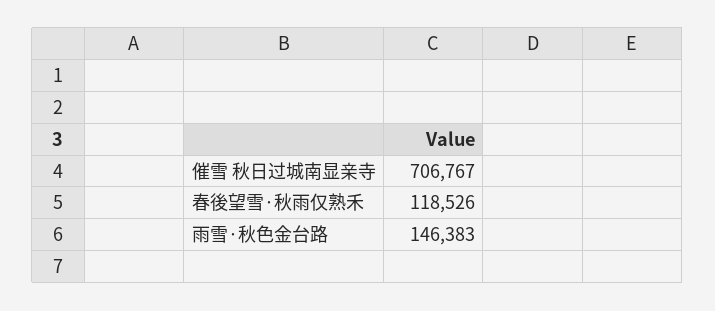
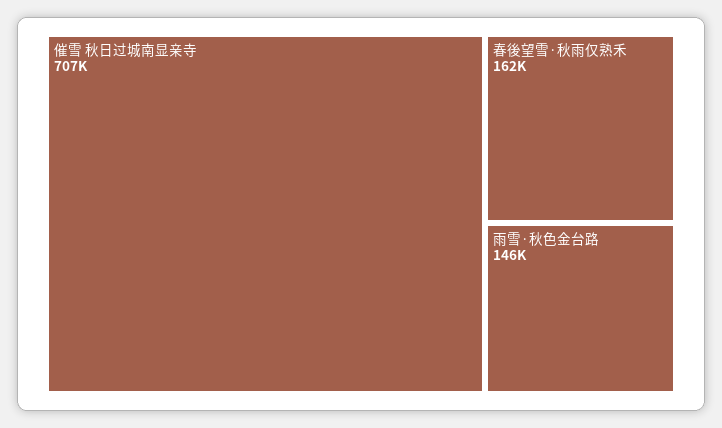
春後望雪·秋雨仅熟禾: 118526 -> 162000

